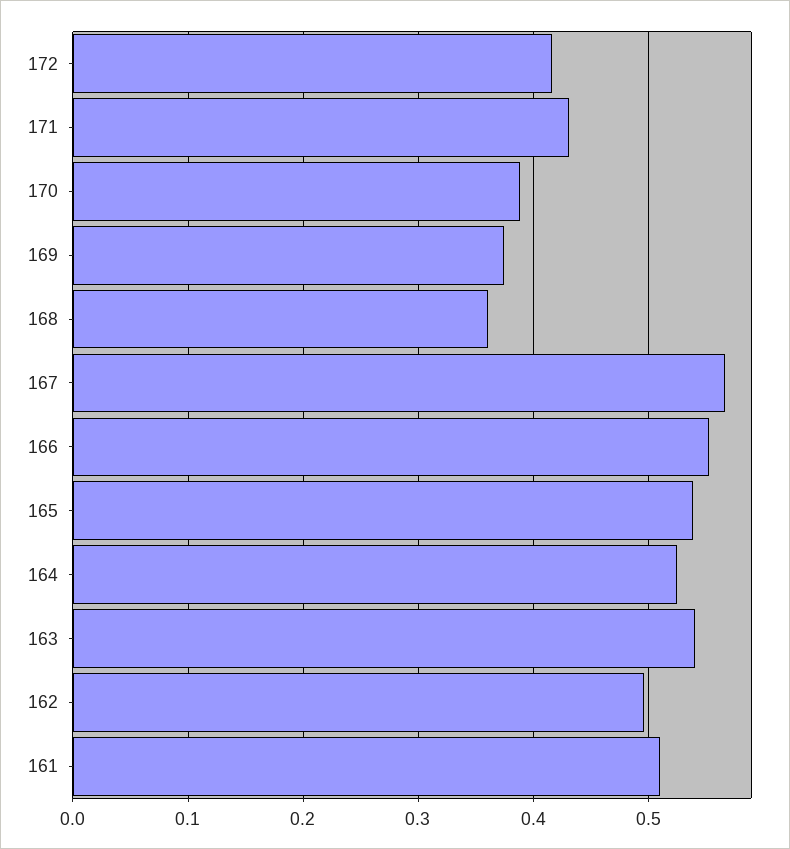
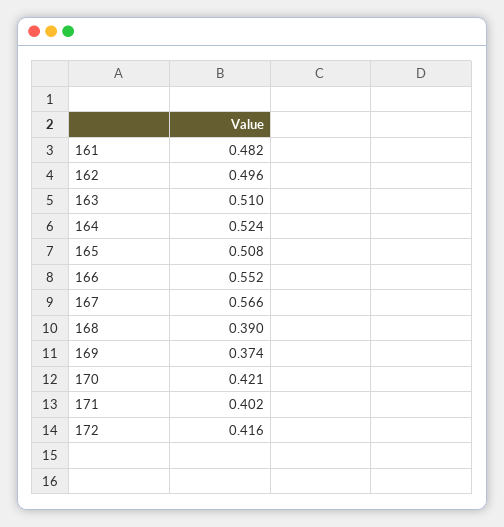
171: 0.43 -> 0.402
170: 0.39 -> 0.421
168: 0.36 -> 0.39
165: 0.54 -> 0.508
163: 0.54 -> 0.51
161: 0.51 -> 0.482

